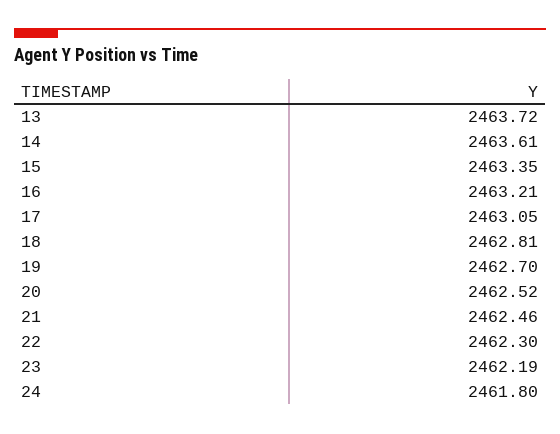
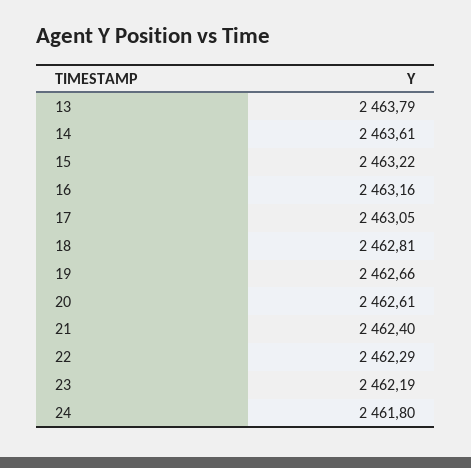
13: 2463.72 -> 2463.79
15: 2463.35 -> 2463.22
16: 2463.21 -> 2463.16
19: 2462.7 -> 2462.66
20: 2462.52 -> 2462.61
21: 2462.46 -> 2462.4
22: 2462.3 -> 2462.29

